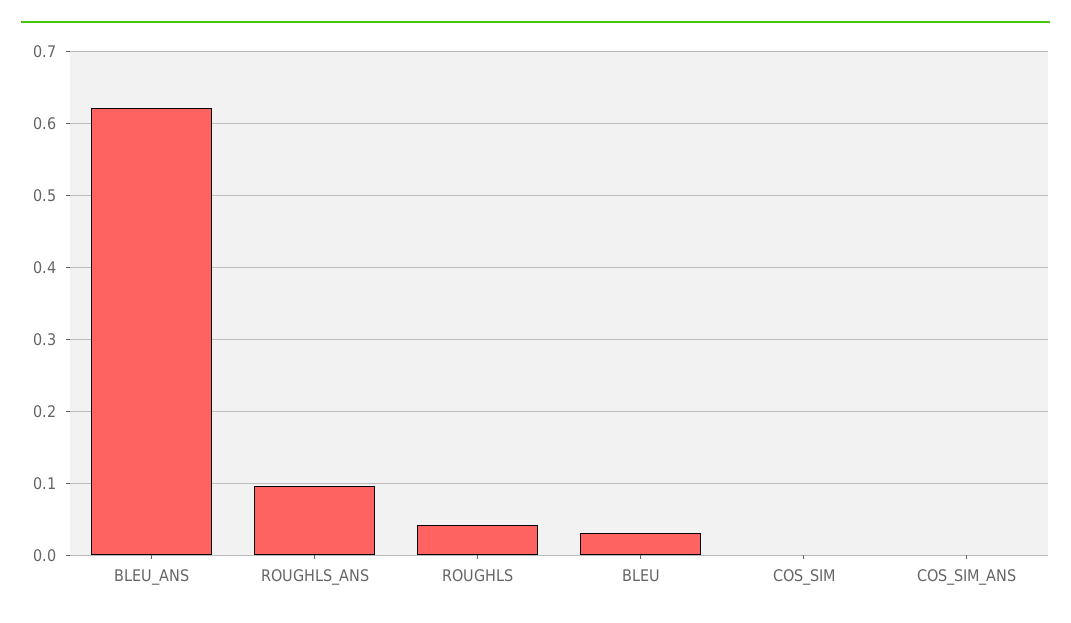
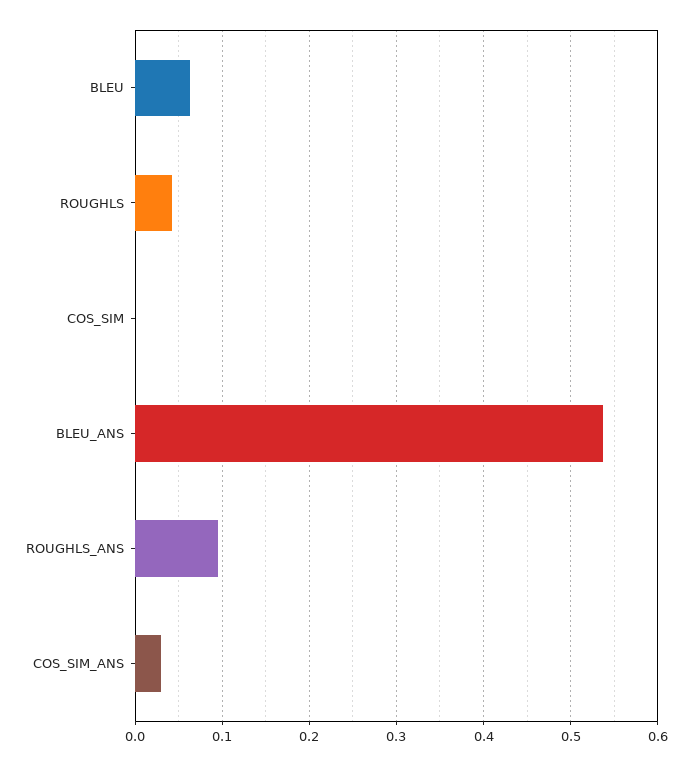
BLEU_ANS: 0.62 -> 0.54
BLEU: 0.03 -> 0.06
COS_SIM_ANS: 0 -> 0.03

